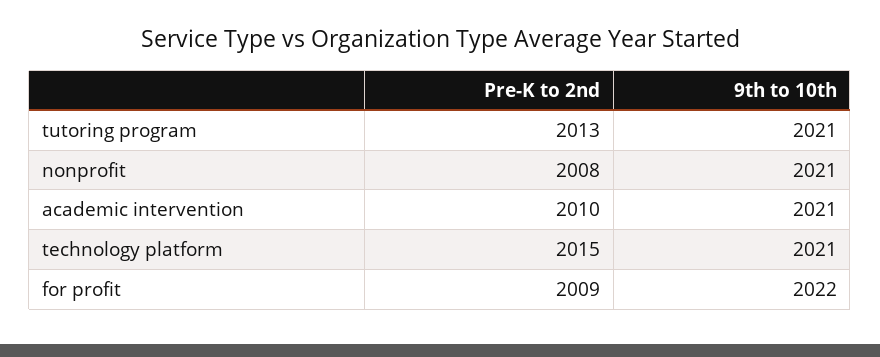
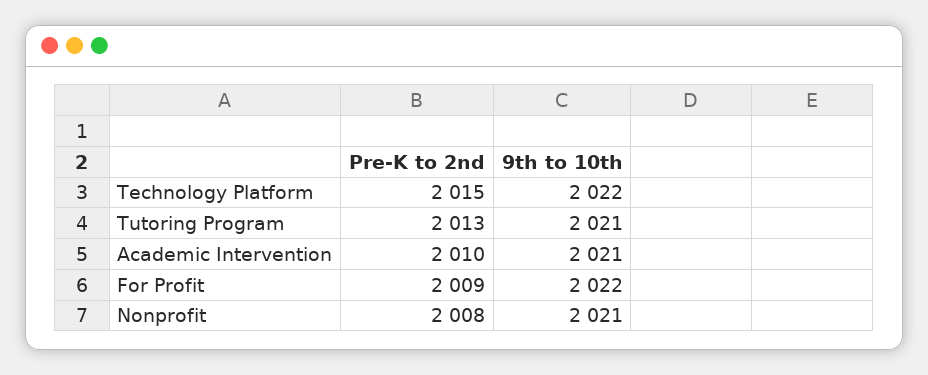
9th to 10th, technology platform: 2021 -> 2022

